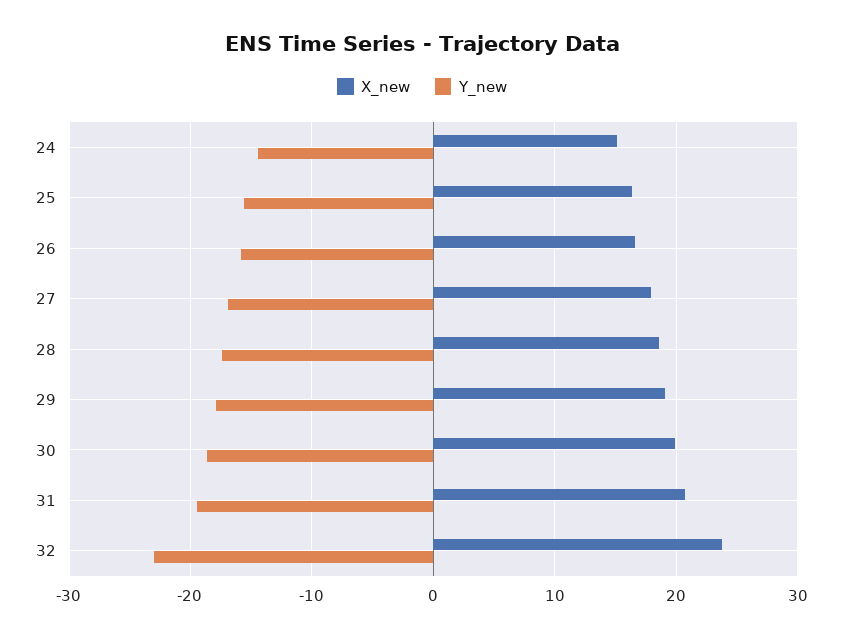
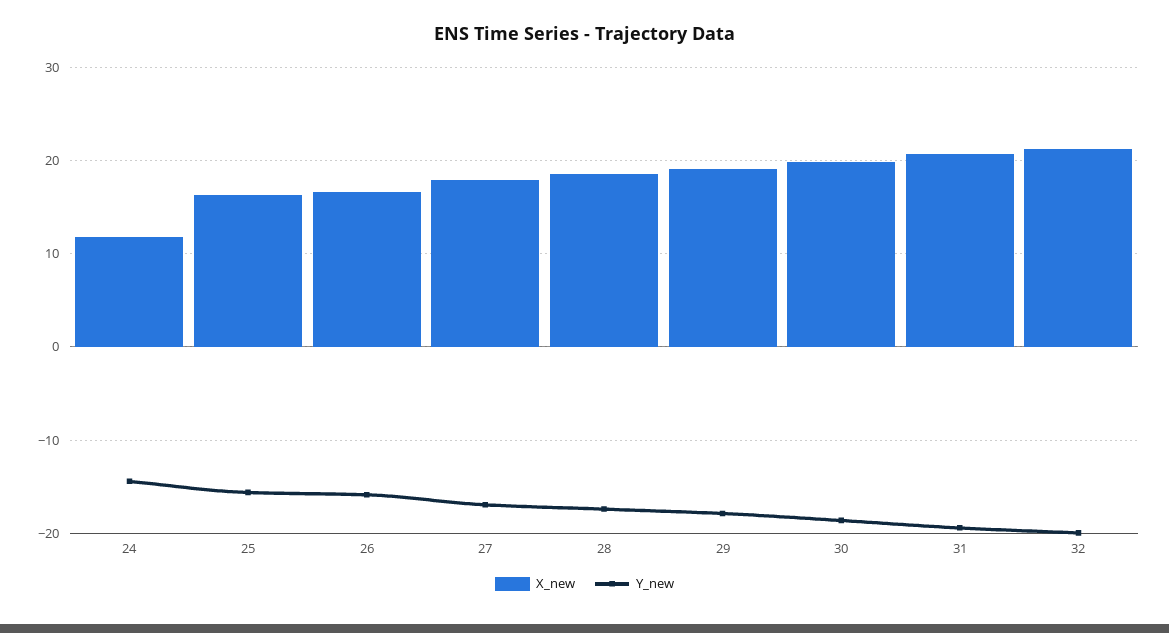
X_new, 24: 15 -> 12
X_new, 32: 24 -> 21
Y_new, 32: -23 -> -20

